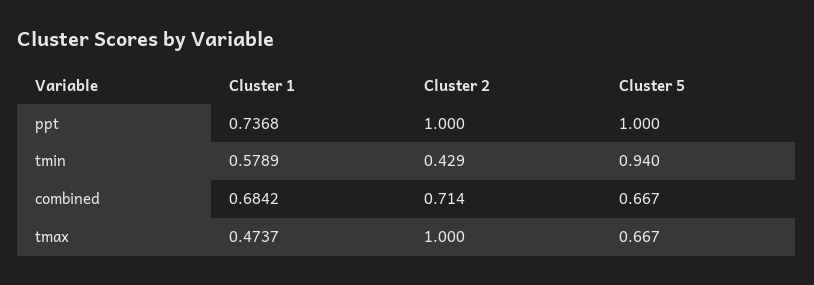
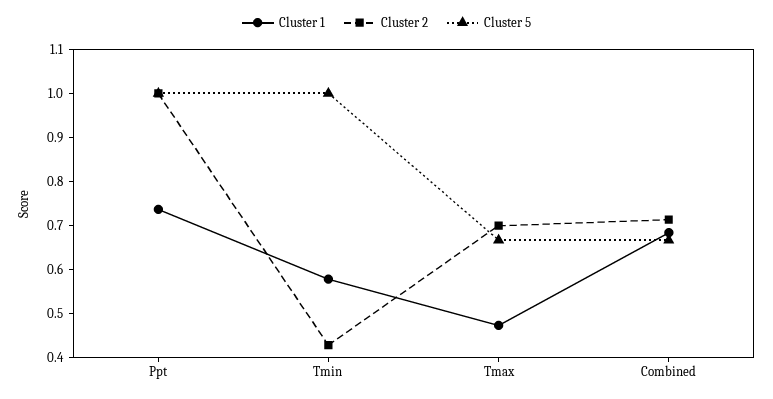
Cluster 5, tmin: 0.94 -> 1
Cluster 2, tmax: 1 -> 0.7

